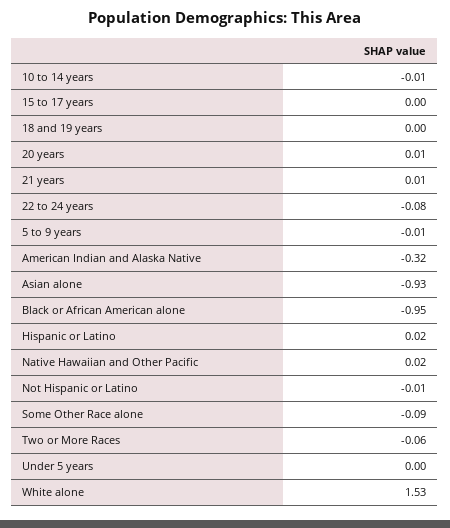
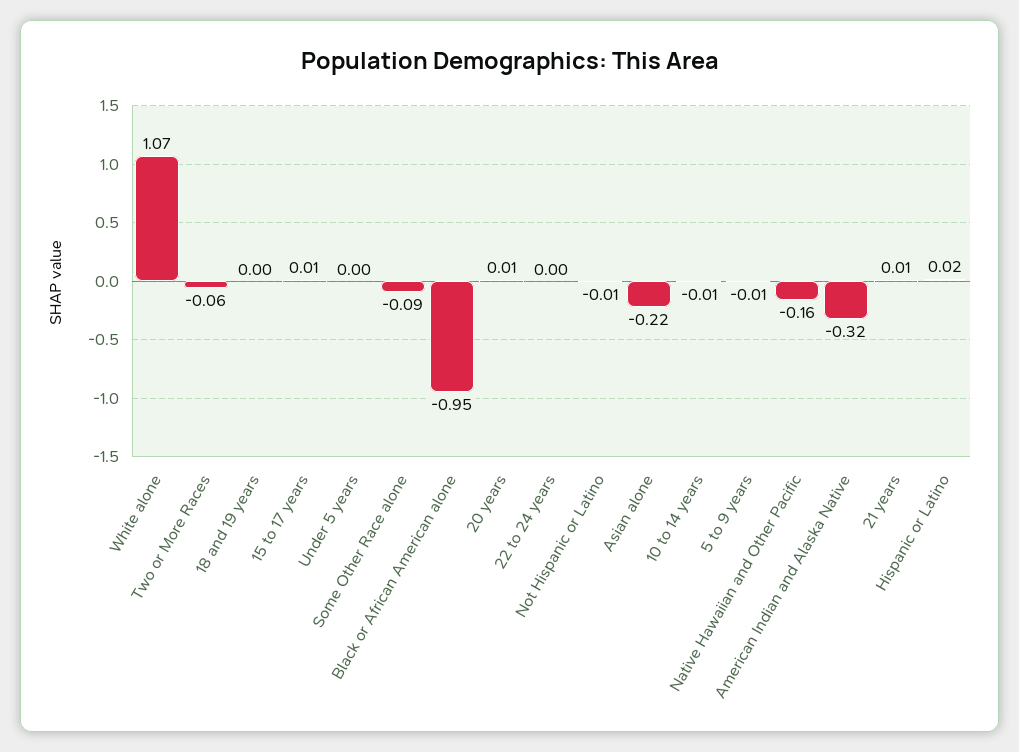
15 to 17 years: 0 -> 0.01
22 to 24 years: -0.08 -> 0
Asian alone: -0.93 -> -0.22
Native Hawaiian and Other Pacific: 0.02 -> -0.16
White alone: 1.53 -> 1.07

